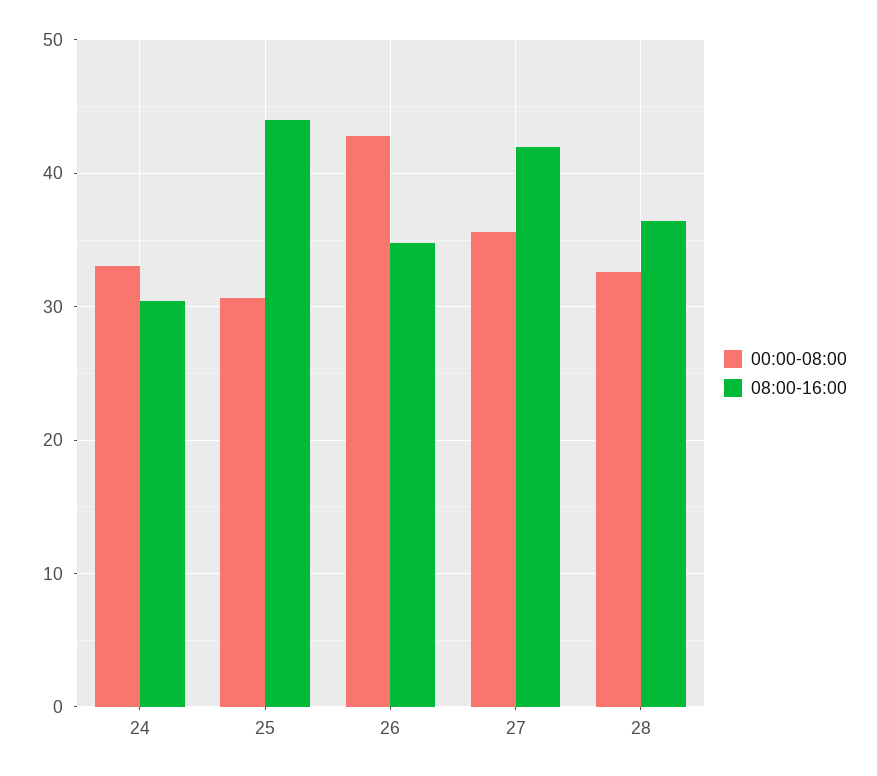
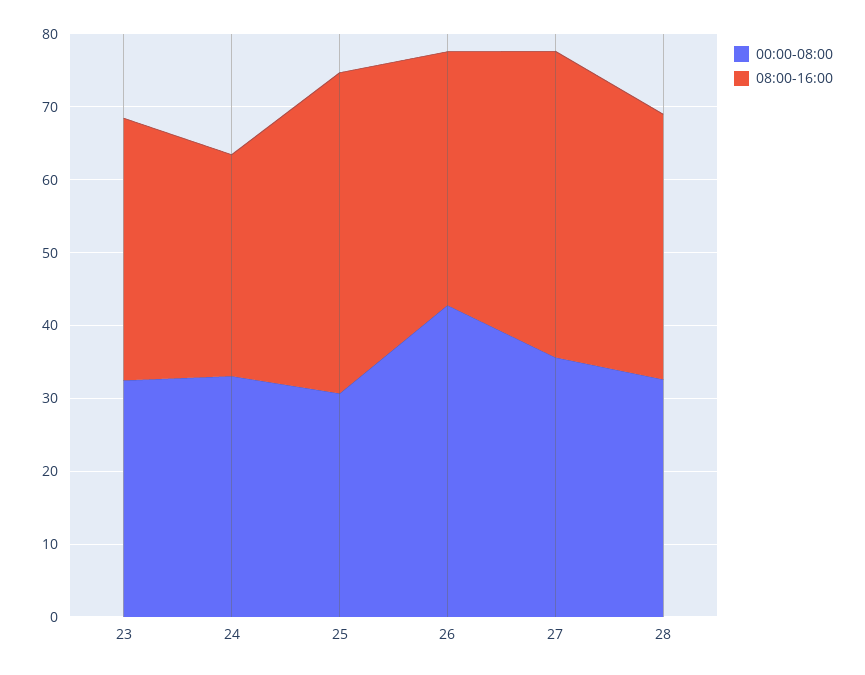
00:00-08:00, 23: none -> 32
08:00-16:00, 23: none -> 36

